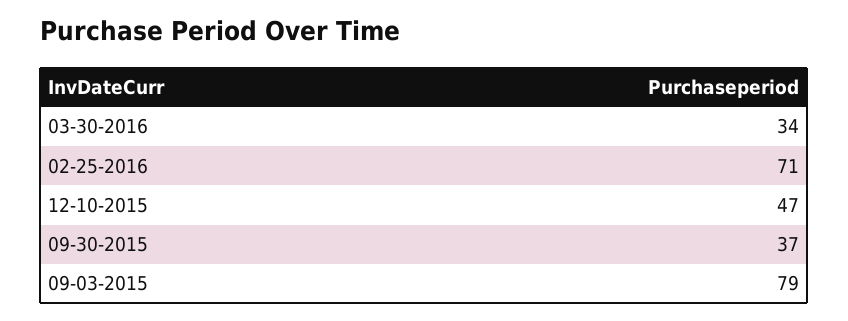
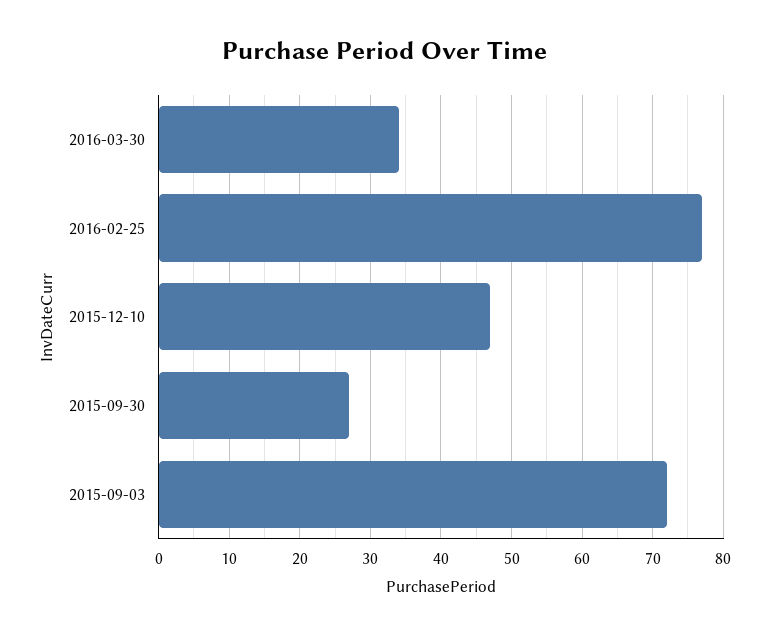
02-25-2016: 71 -> 77
09-30-2015: 37 -> 27
09-03-2015: 79 -> 72

